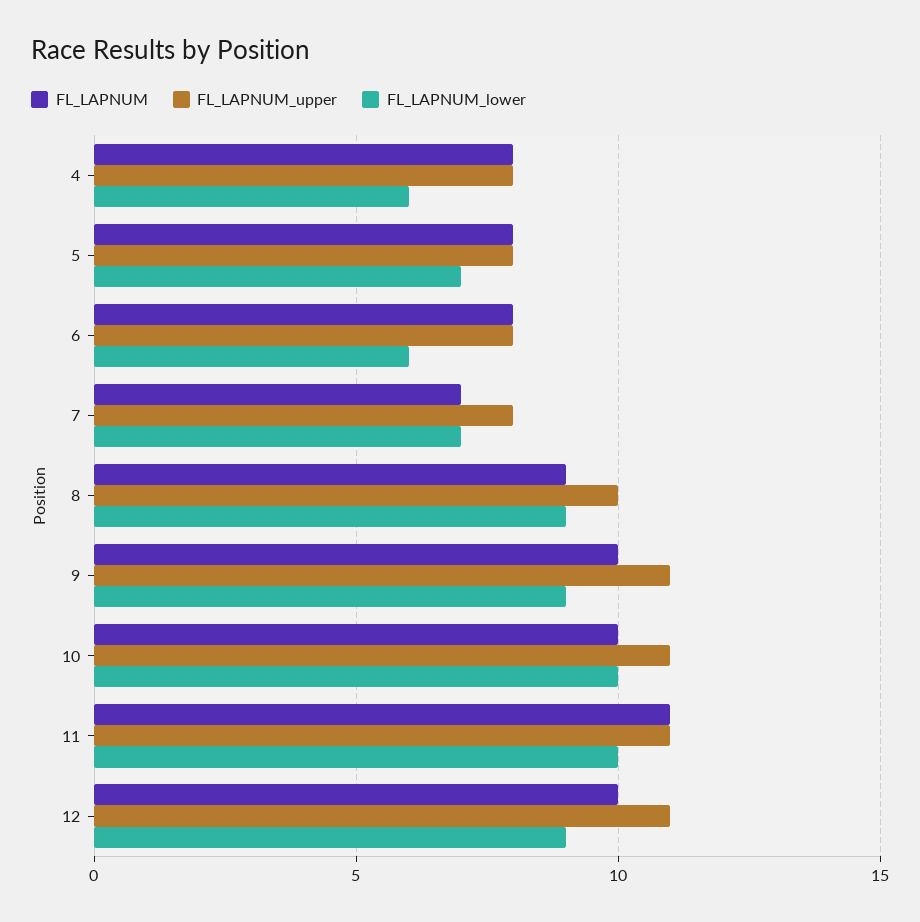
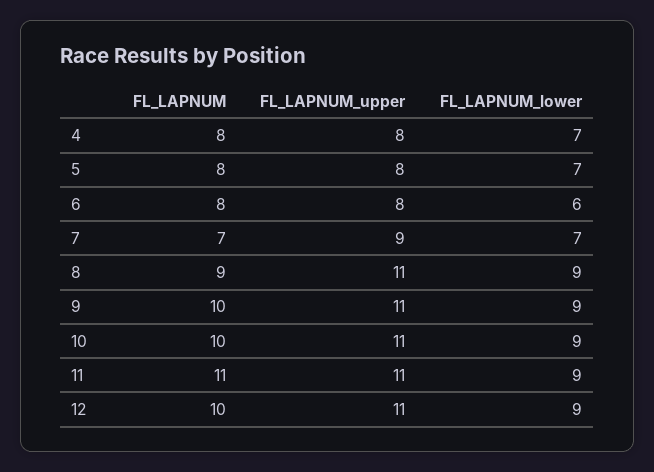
FL_LAPNUM_lower, 4: 6 -> 7
FL_LAPNUM_upper, 7: 8 -> 9
FL_LAPNUM_upper, 8: 10 -> 11
FL_LAPNUM_lower, 10: 10 -> 9
FL_LAPNUM_lower, 11: 10 -> 9

